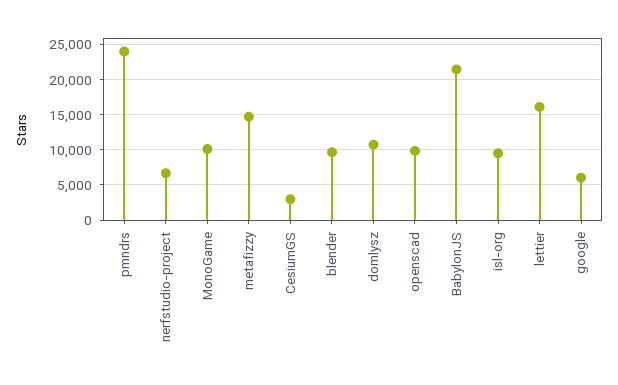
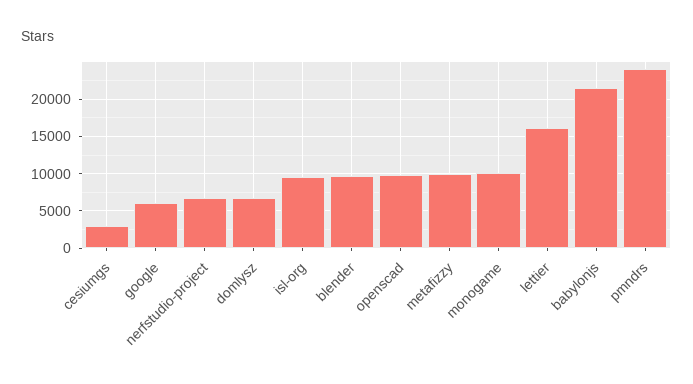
metafizzy: 15000 -> 10000
domlysz: 11000 -> 7000

